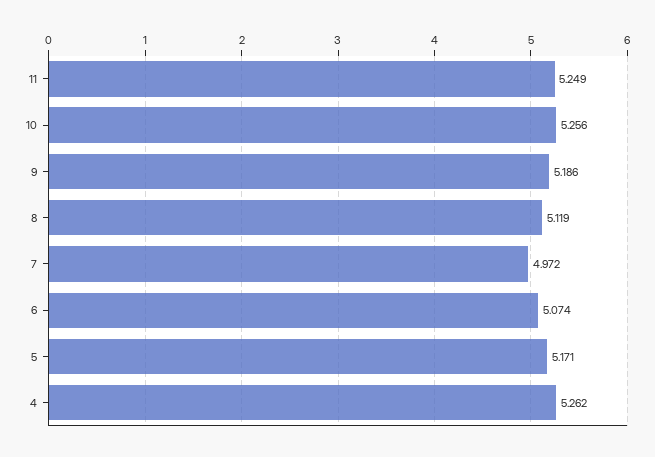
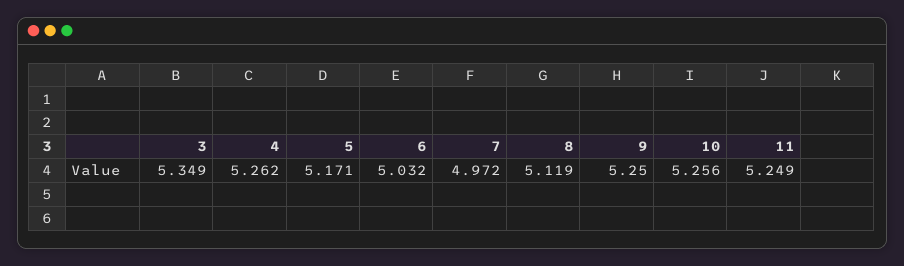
9: 5.186 -> 5.25
6: 5.074 -> 5.032
3: none -> 5.349

